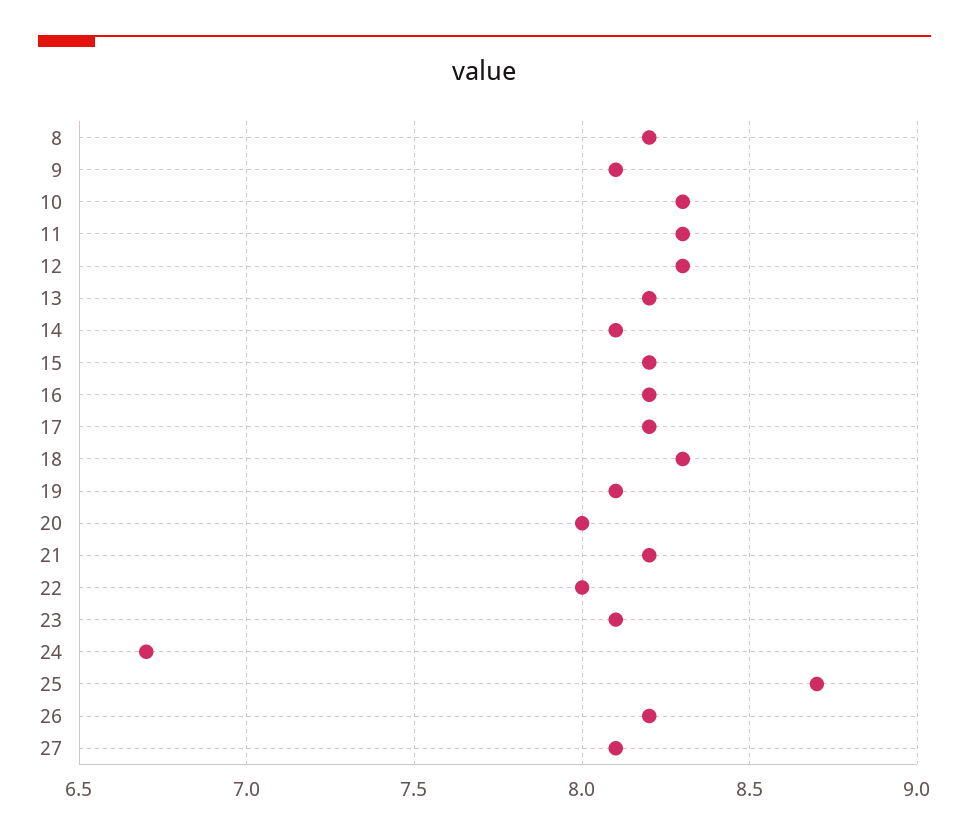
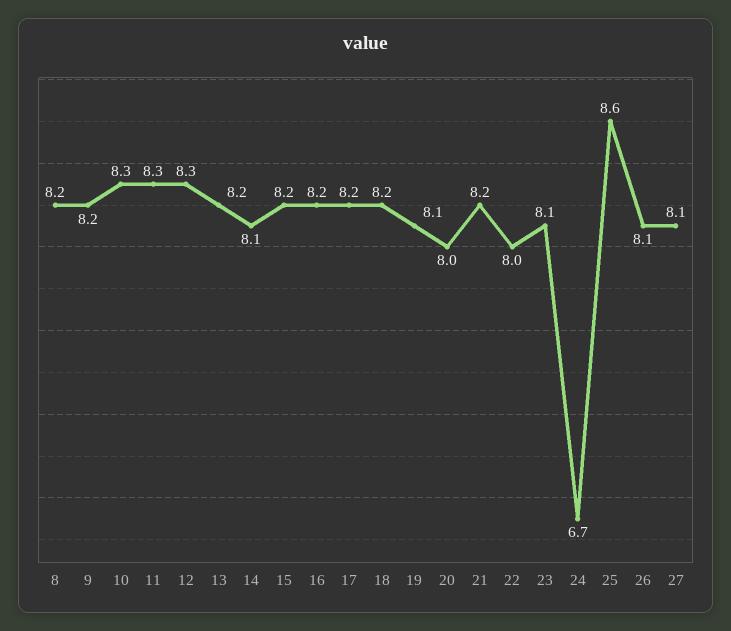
9: 8.1 -> 8.2
18: 8.3 -> 8.2
25: 8.7 -> 8.6
26: 8.2 -> 8.1

